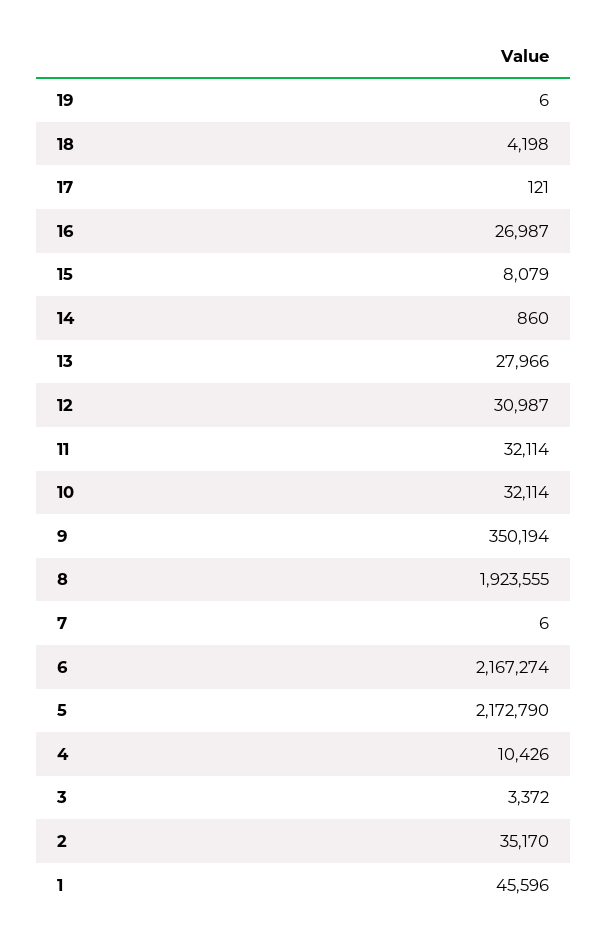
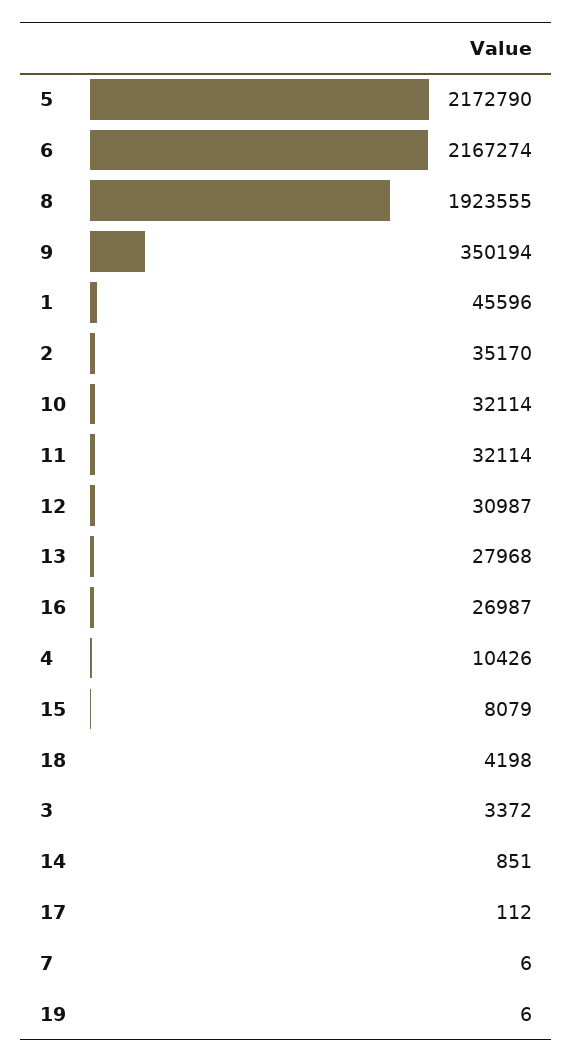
17: 121 -> 112
14: 860 -> 851
13: 27966 -> 27968

